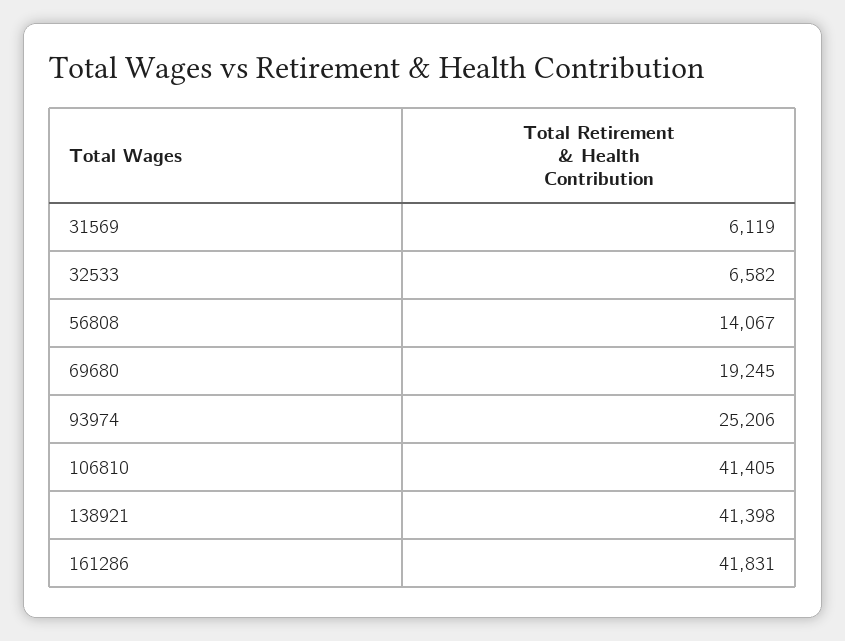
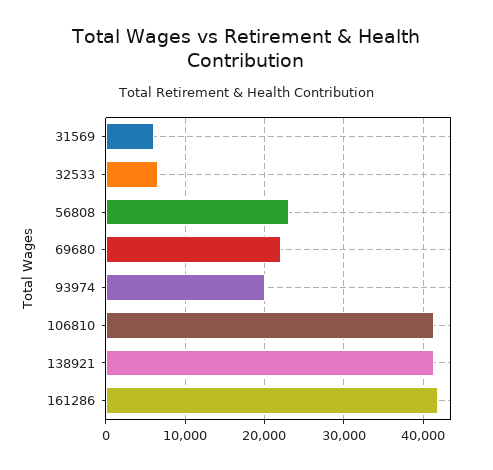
56808: 14067 -> 23000
69680: 19245 -> 22000
93974: 25206 -> 20000

